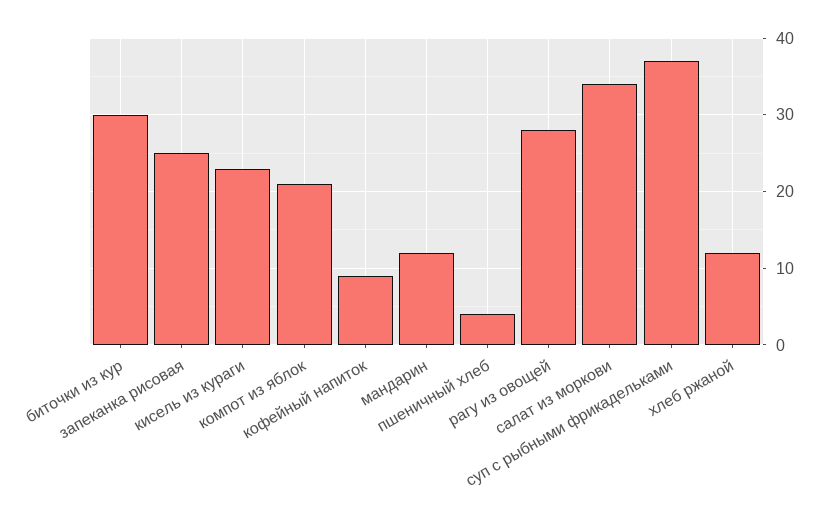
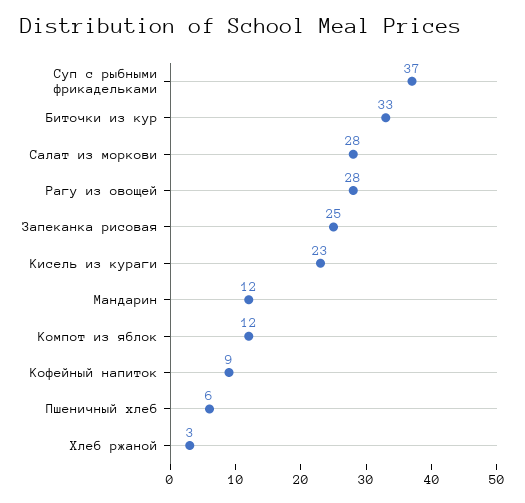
биточки из кур: 30 -> 33
компот из яблок: 21 -> 12
пшеничный хлеб: 4 -> 6
салат из моркови: 34 -> 28
хлеб ржаной: 12 -> 3

